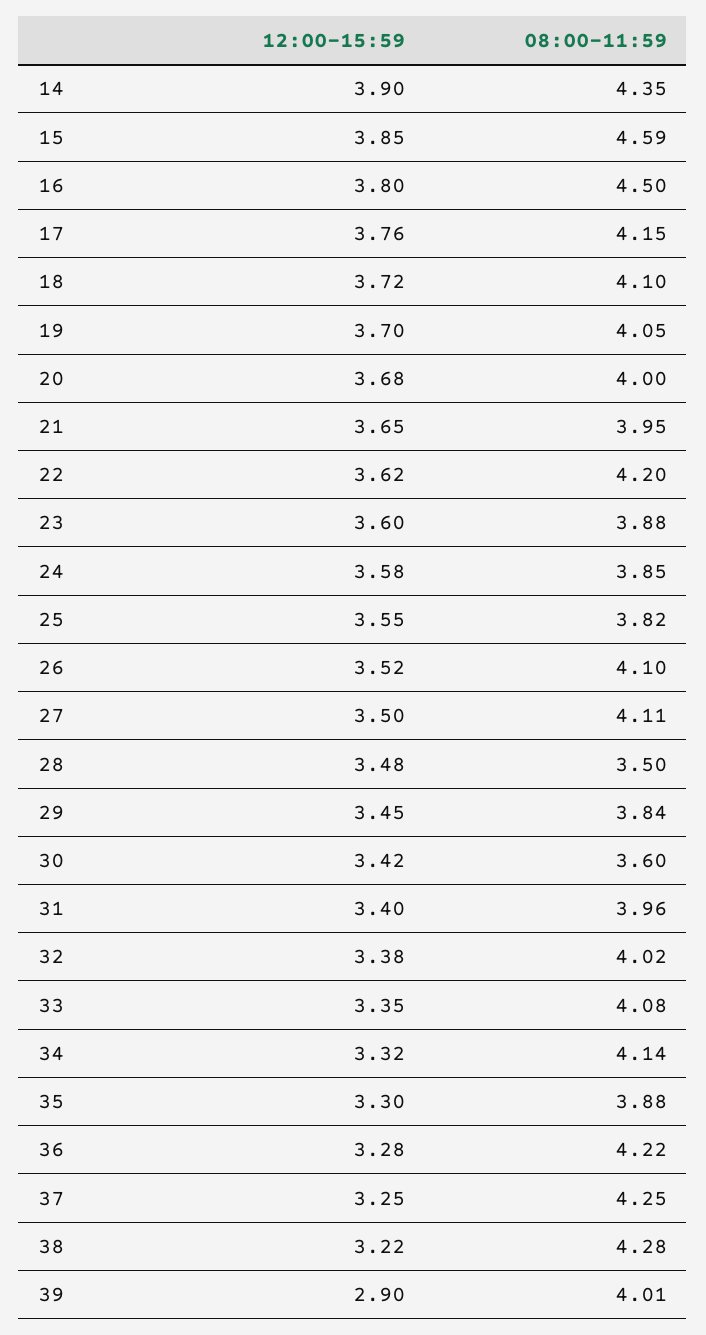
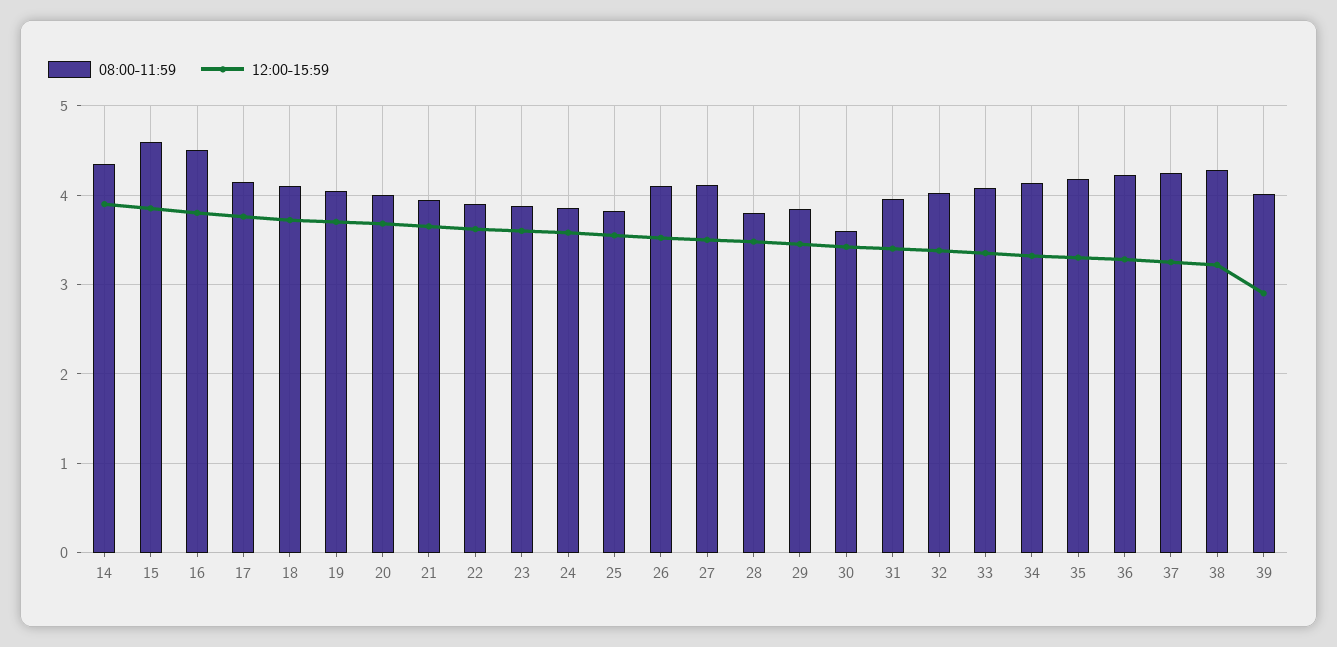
08:00-11:59, 22: 4.2 -> 3.9
08:00-11:59, 28: 3.5 -> 3.8
08:00-11:59, 35: 3.88 -> 4.2

